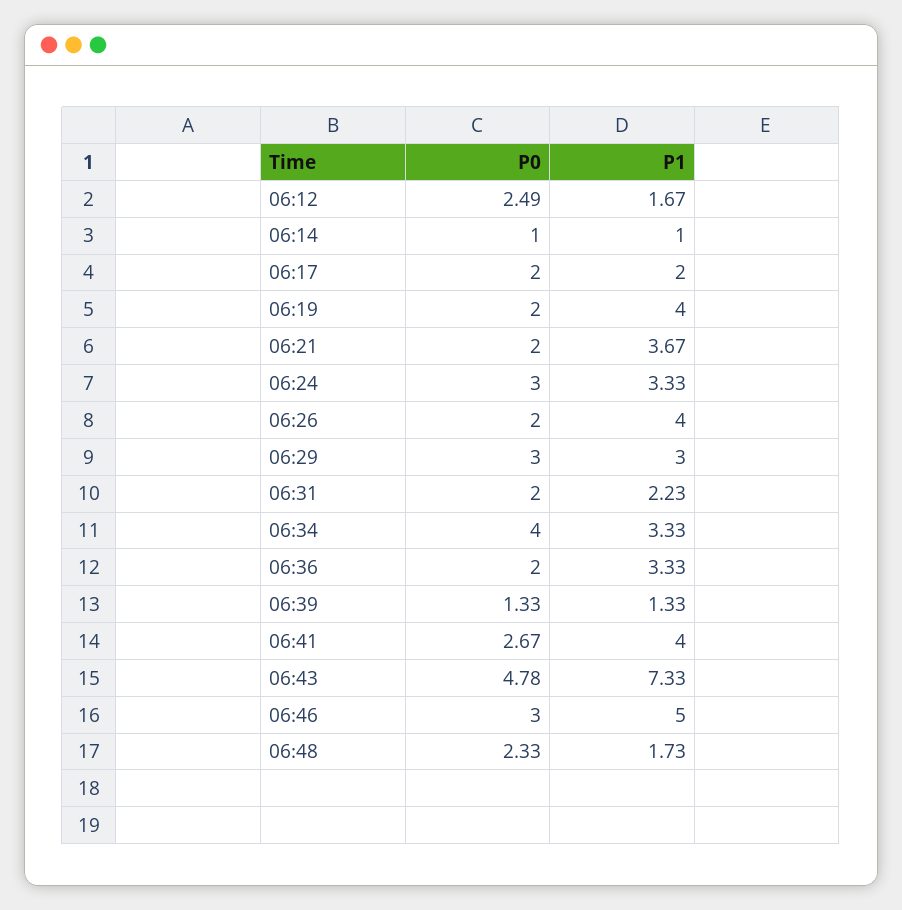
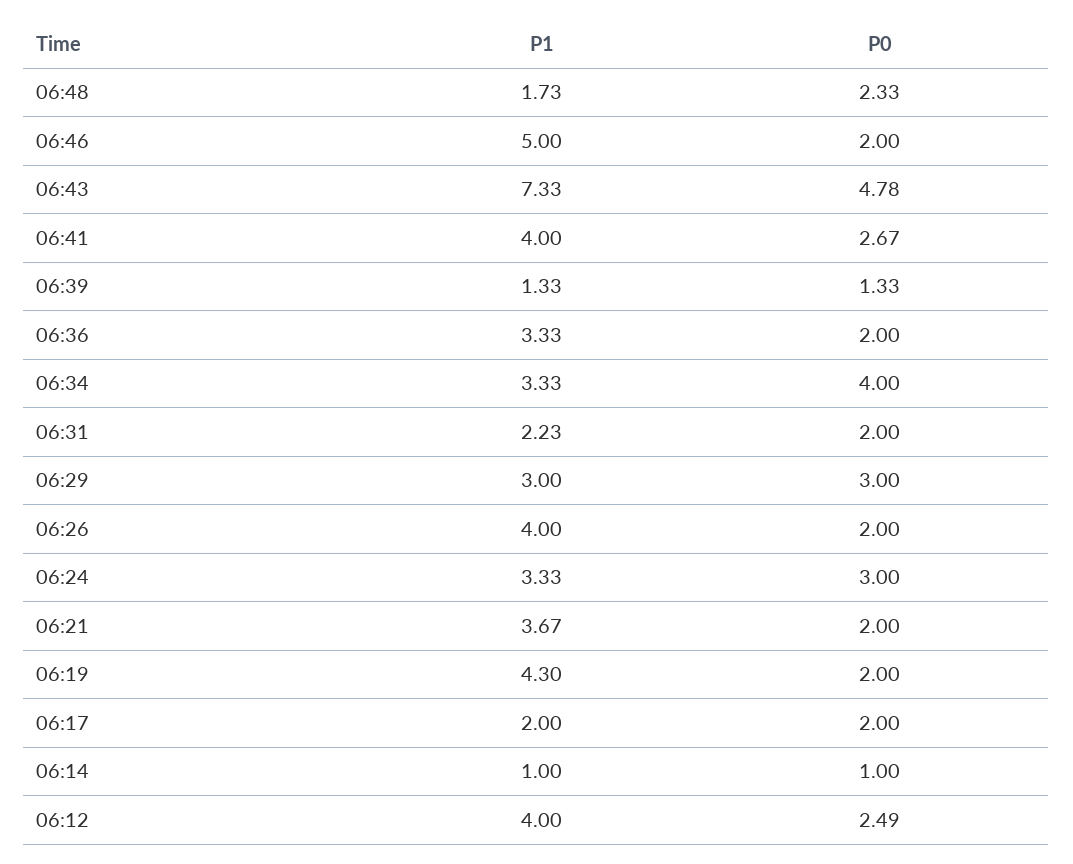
P1, 06:12: 1.67 -> 4
P1, 06:19: 4 -> 4.3
P0, 06:46: 3 -> 2

